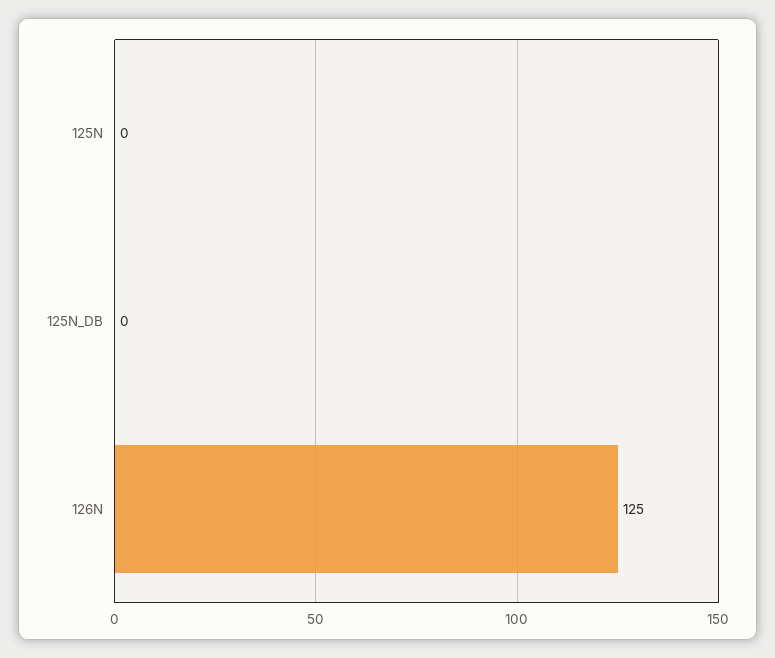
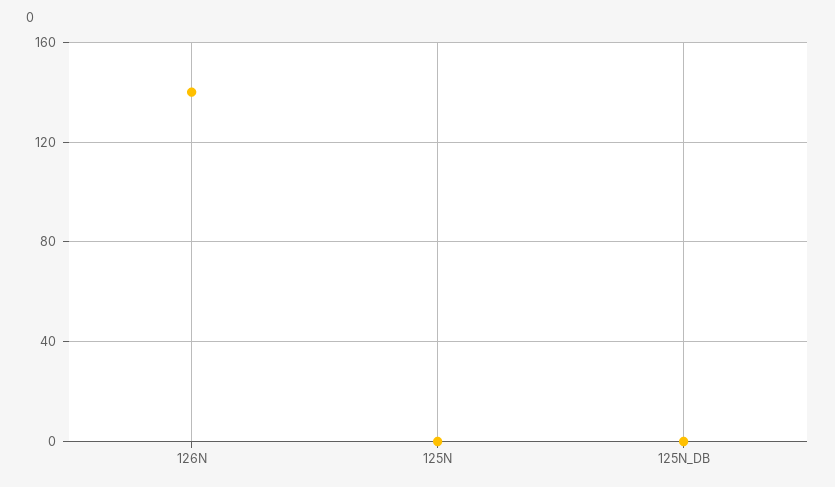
126N: 125 -> 140

